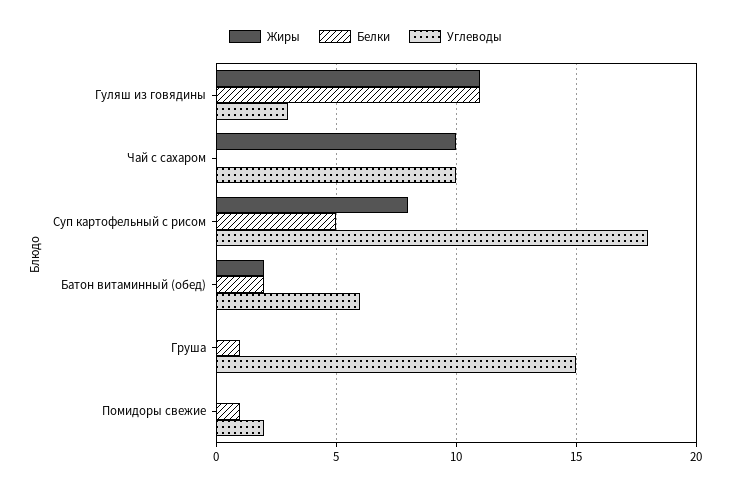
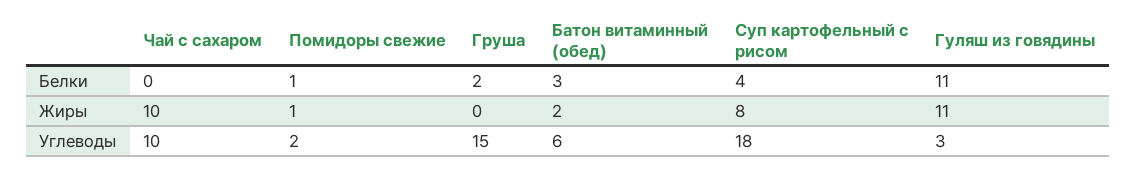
Белки, Суп картофельный с рисом: 5 -> 4
Белки, Батон витаминный (обед): 2 -> 3
Белки, Груша: 1 -> 2
Жиры, Помидоры свежие: 0 -> 1

